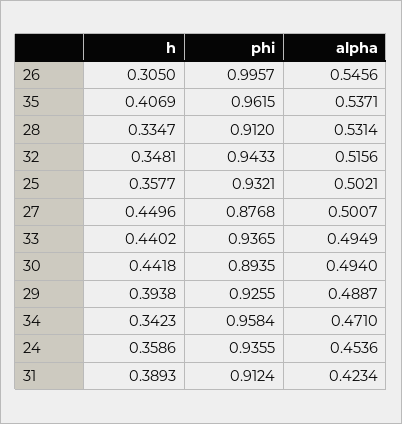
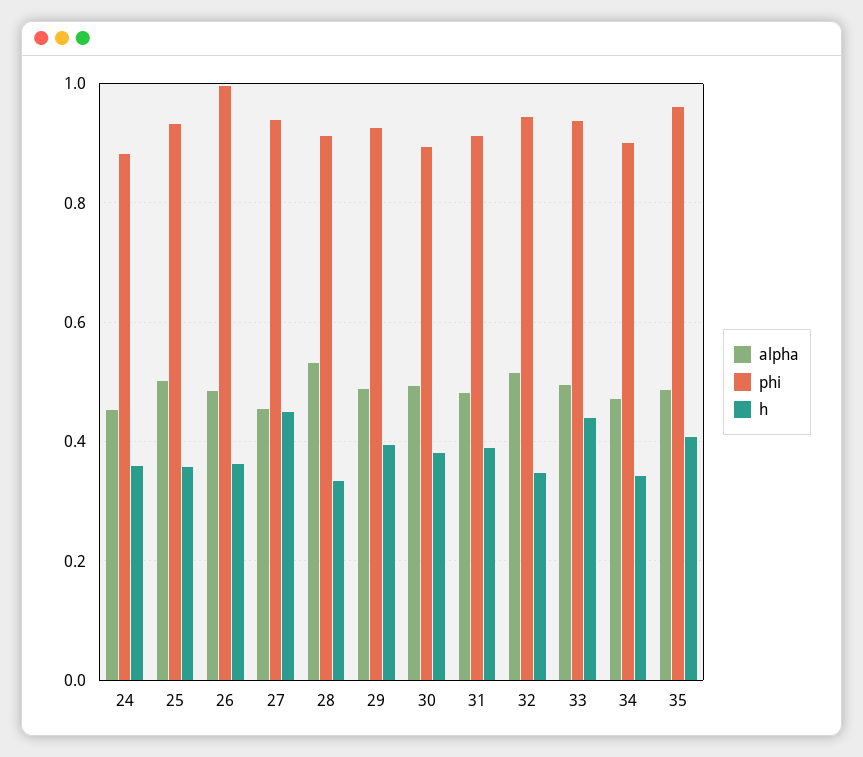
h, 26: 0.305 -> 0.36
alpha, 26: 0.5456 -> 0.48
alpha, 35: 0.5371 -> 0.48
phi, 27: 0.8768 -> 0.94
alpha, 27: 0.5007 -> 0.46
h, 30: 0.4418 -> 0.38
phi, 34: 0.9584 -> 0.9
phi, 24: 0.9355 -> 0.88
alpha, 31: 0.4234 -> 0.48

